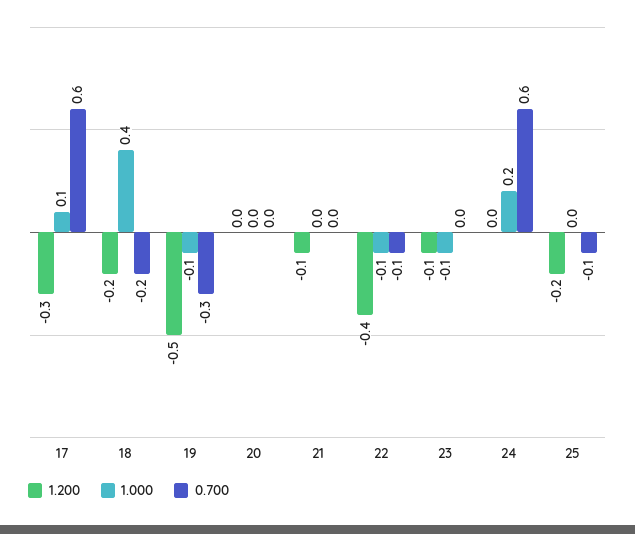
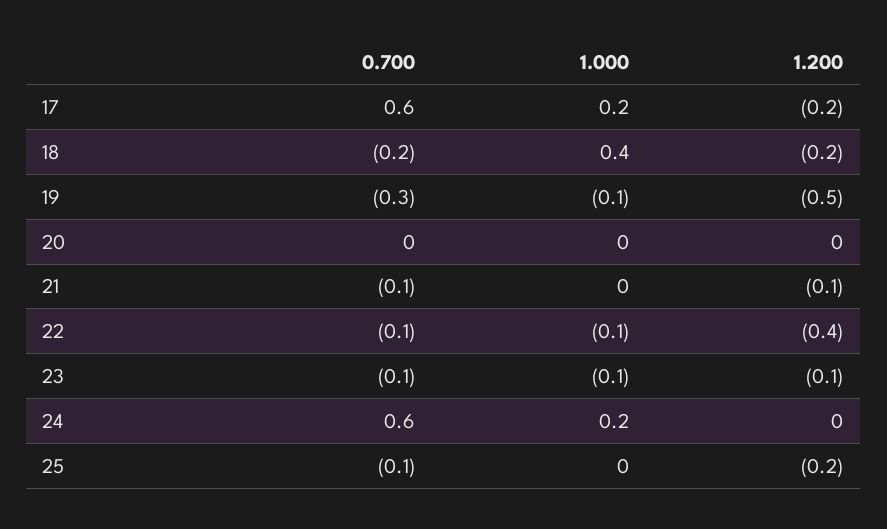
1.200, 17: -0.3 -> -0.2
1.000, 17: 0.1 -> 0.2
0.700, 21: 0 -> -0.1
0.700, 23: 0 -> -0.1

